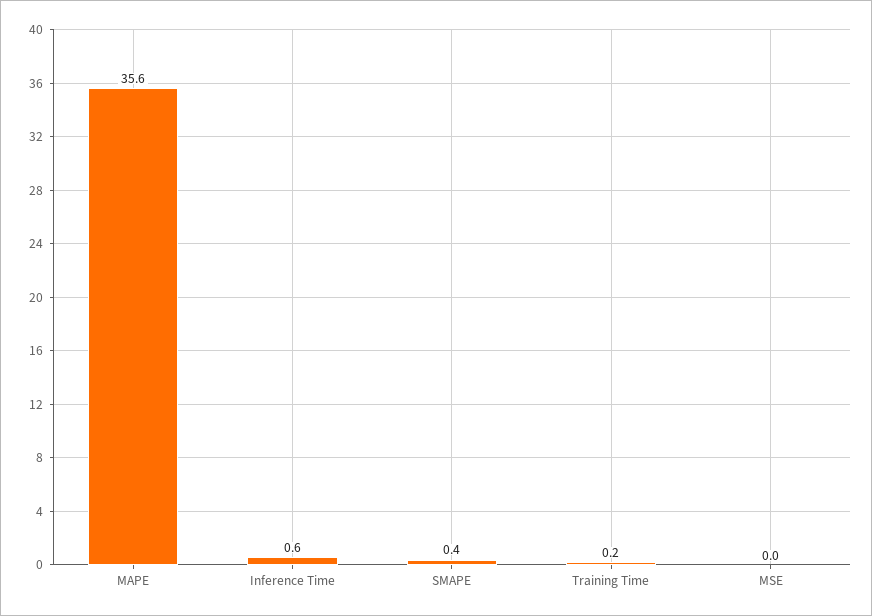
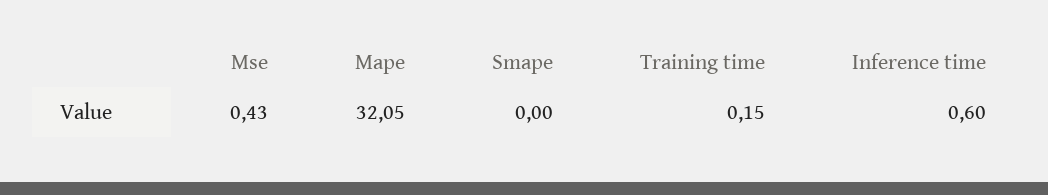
MAPE: 35.6 -> 32.05
SMAPE: 0.4 -> 0
MSE: 0 -> 0.43

